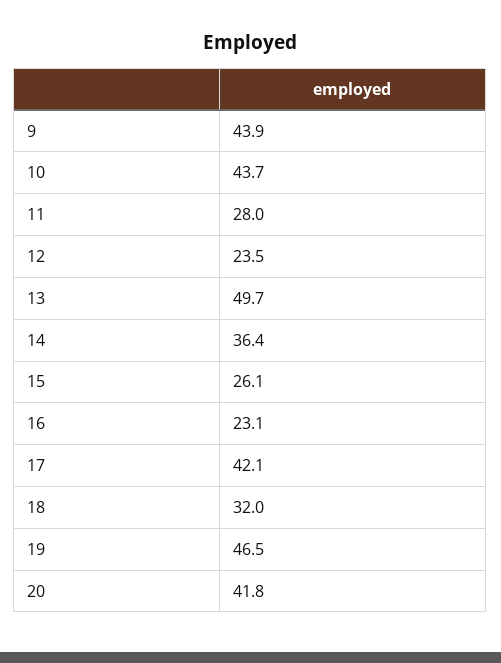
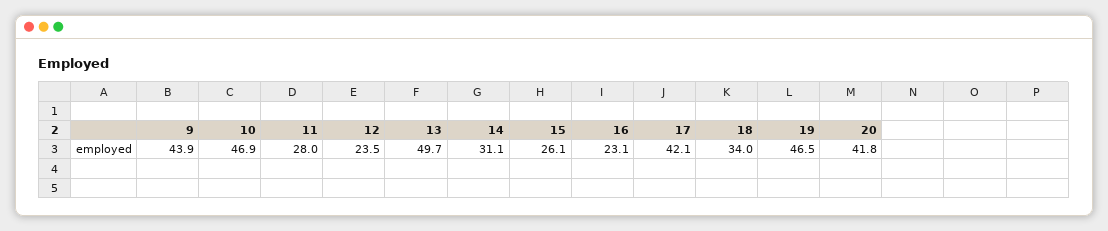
10: 43.7 -> 46.9
14: 36.4 -> 31.1
18: 32 -> 34

